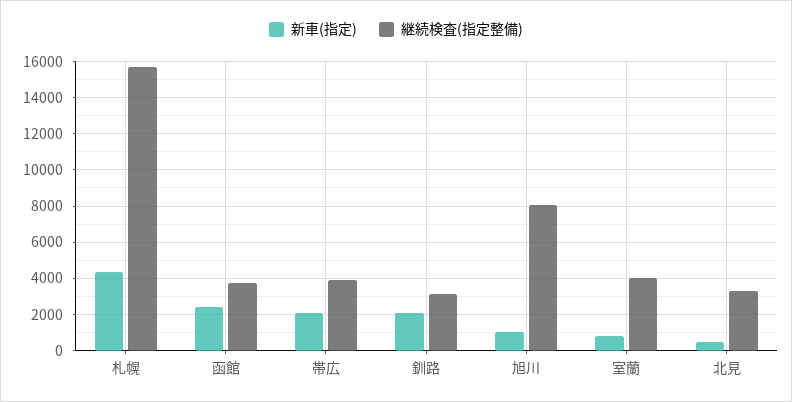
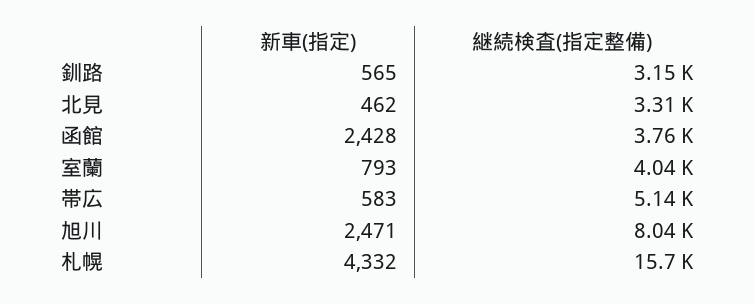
新車(指定), 帯広: 2000 -> 583
継続検査(指定整備), 帯広: 4000 -> 5140
新車(指定), 釧路: 2000 -> 565
新車(指定), 旭川: 1000 -> 2471

